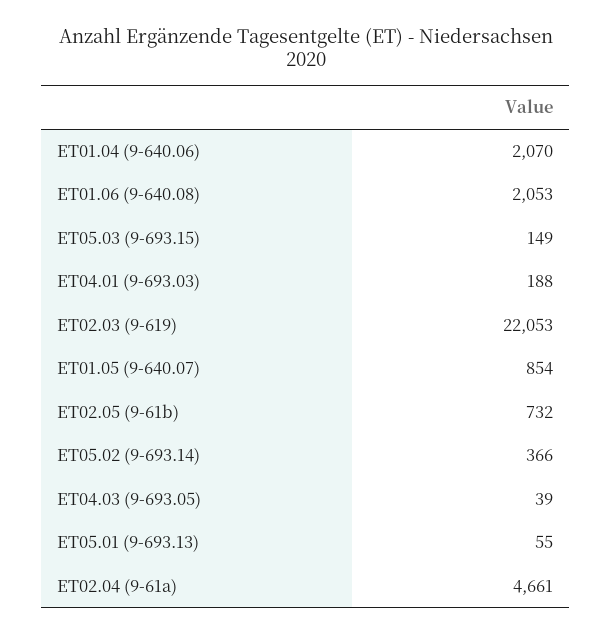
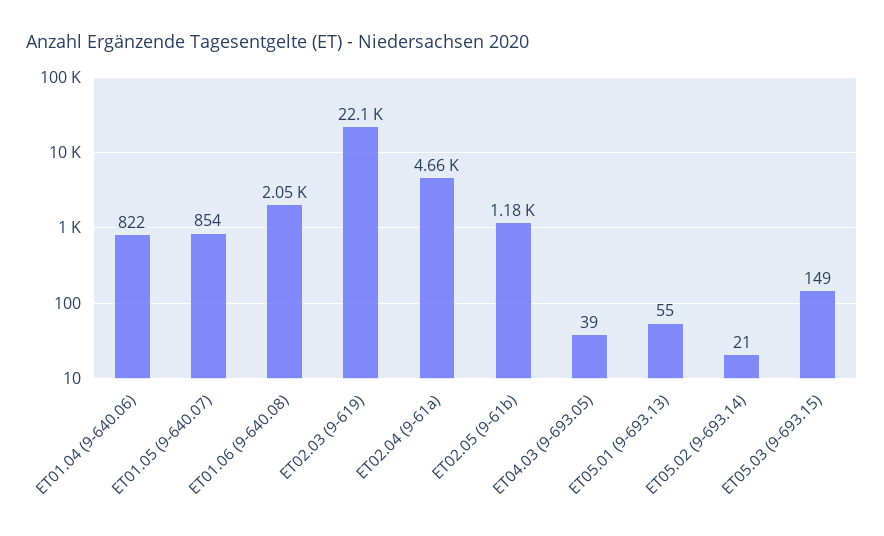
ET01.04 (9-640.06): 2070 -> 822
ET04.01 (9-693.03): 188 -> none
ET02.05 (9-61b): 732 -> 1180
ET05.02 (9-693.14): 366 -> 21

